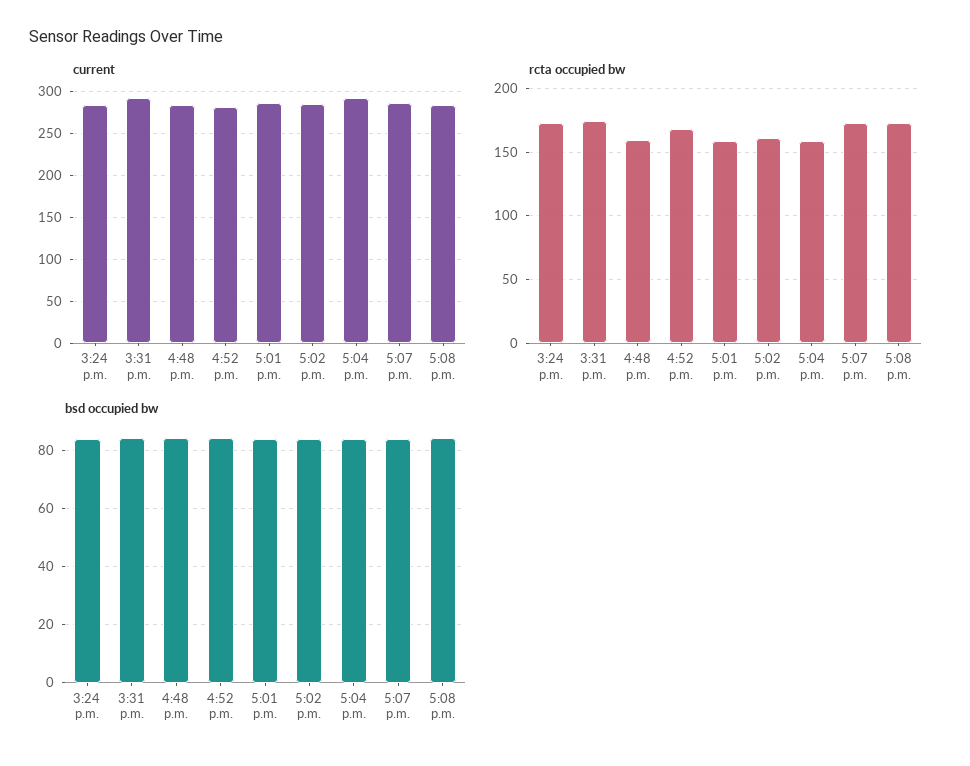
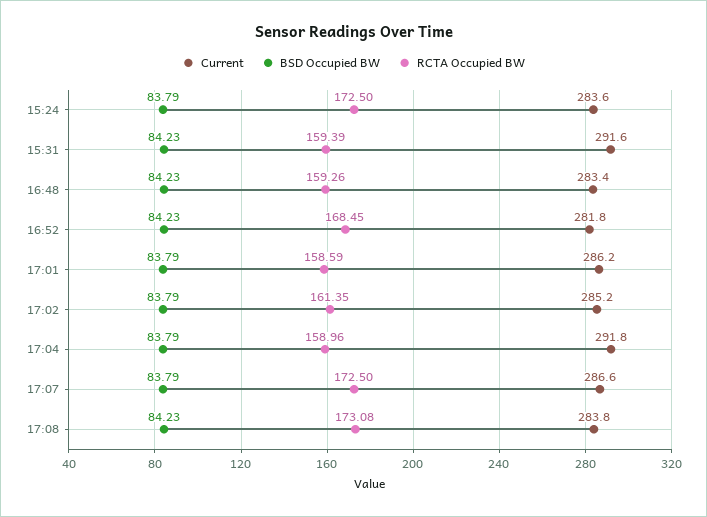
rcta occupied bw, 3:31 p.m.: 175 -> 159.39

